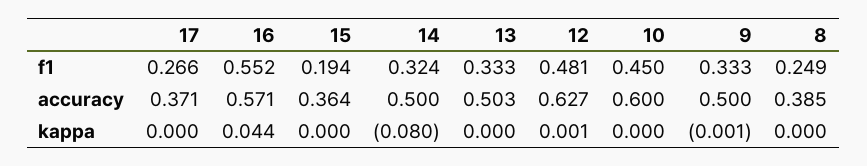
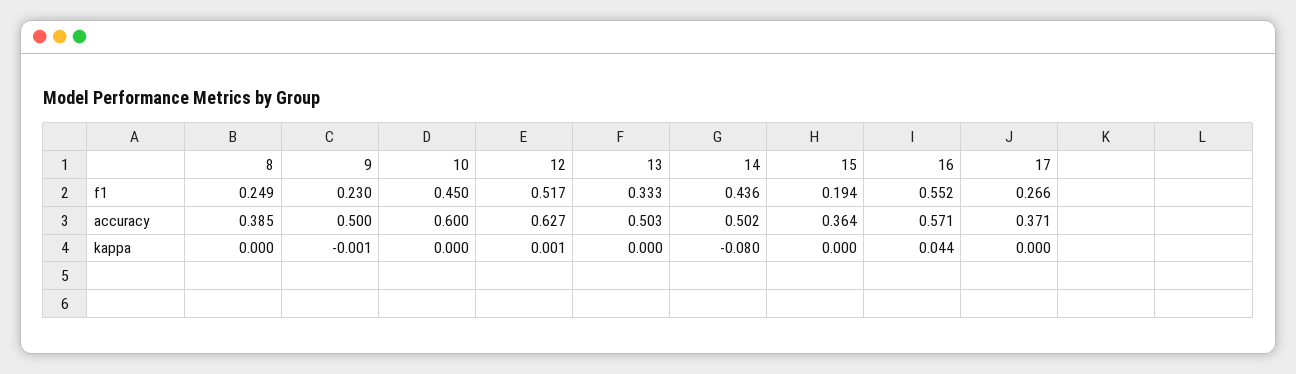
14, f1: 0.324 -> 0.436
12, f1: 0.481 -> 0.517
9, f1: 0.333 -> 0.23
14, accuracy: 0.5 -> 0.502

